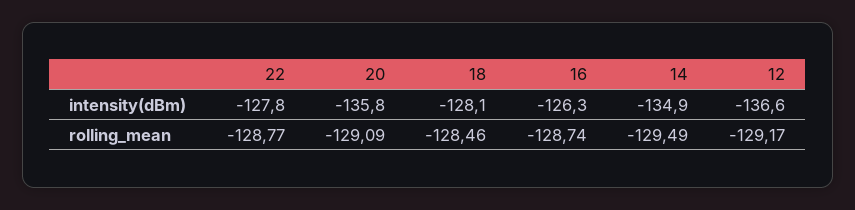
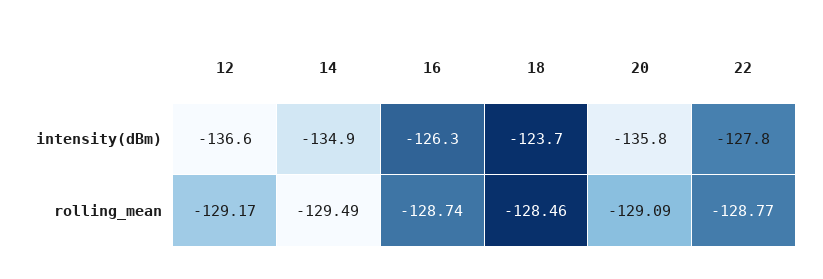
18, intensity(dBm): -128.1 -> -123.7

